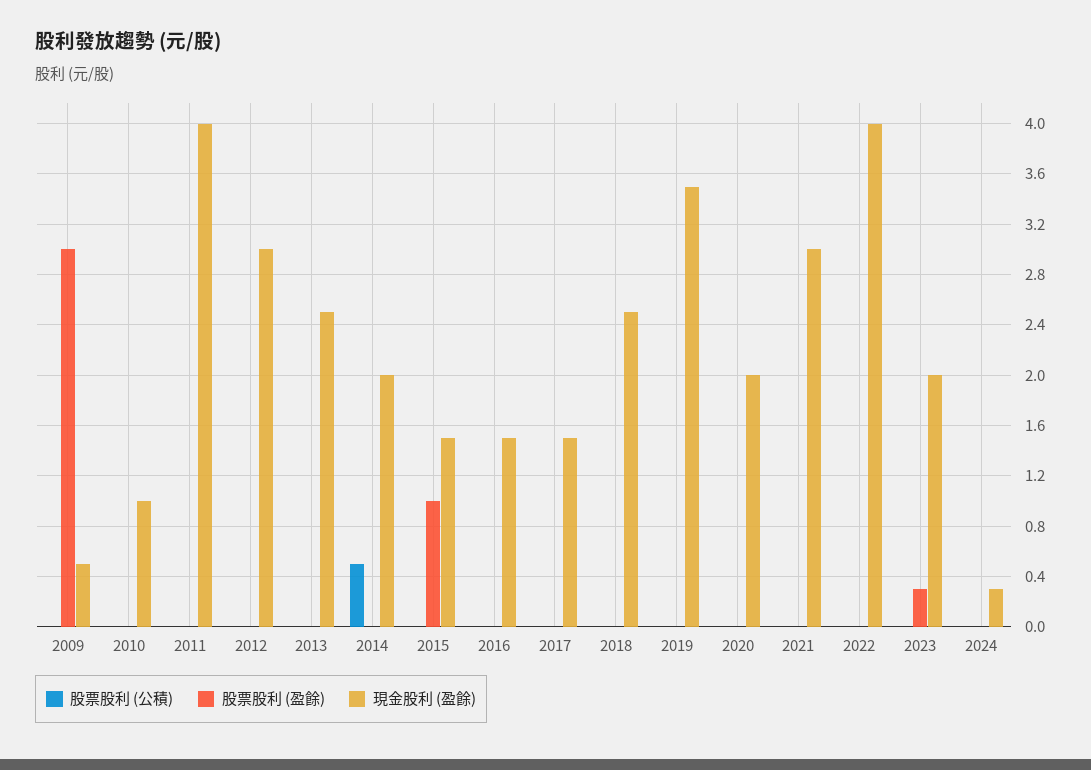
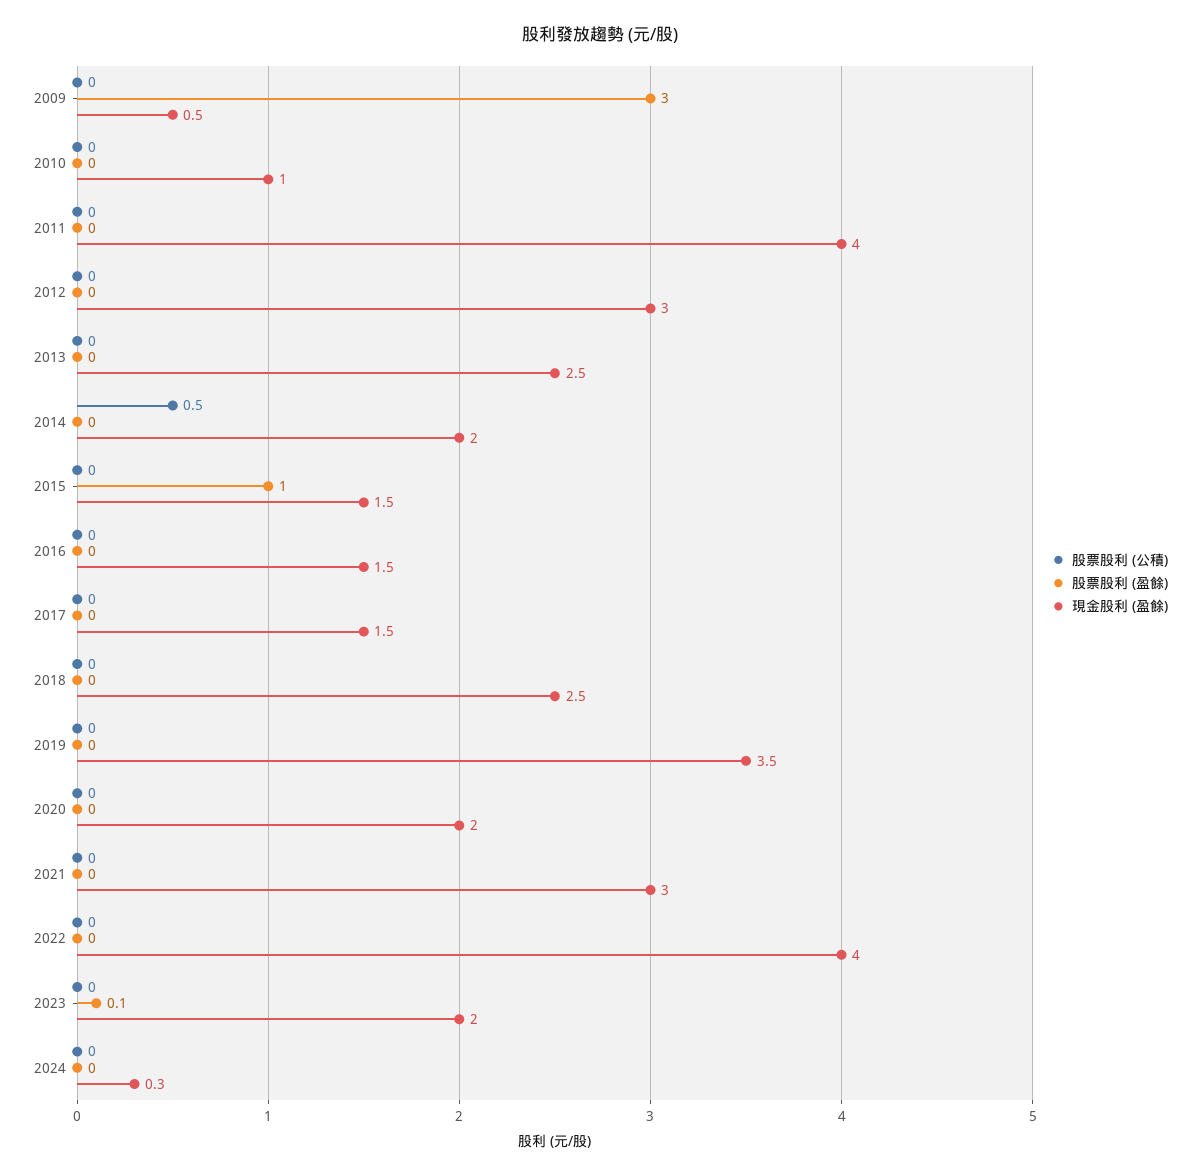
股票股利 (盈餘), 2023: 0.3 -> 0.1

